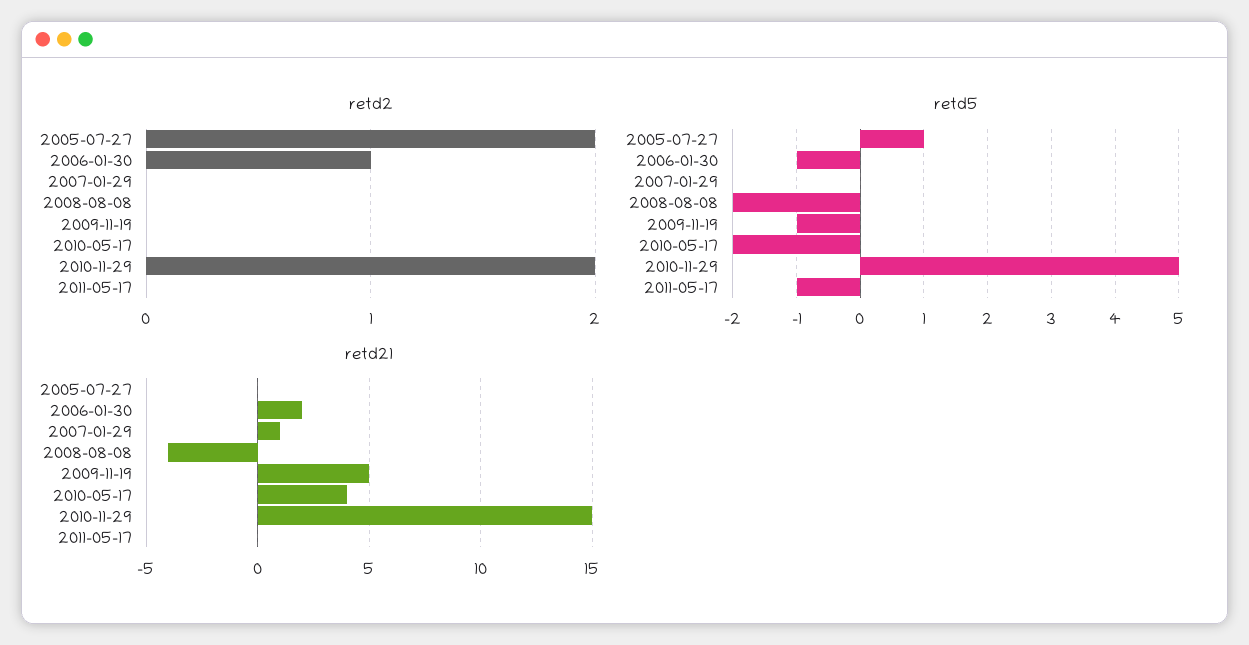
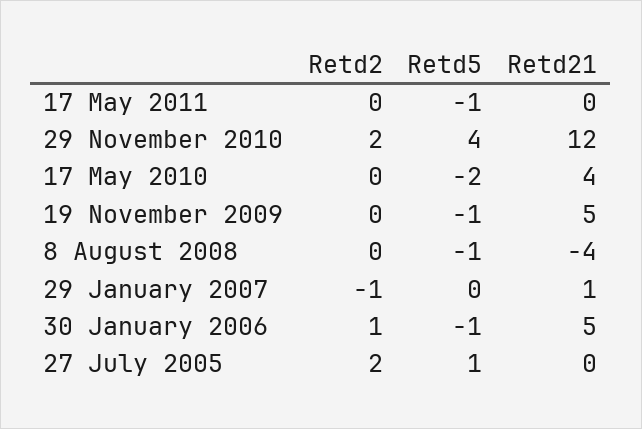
retd2, 2007-01-29: 0 -> -1
retd5, 2008-08-08: -2 -> -1
retd5, 2010-11-29: 5 -> 4
retd21, 2006-01-30: 2 -> 5
retd21, 2010-11-29: 15 -> 12

